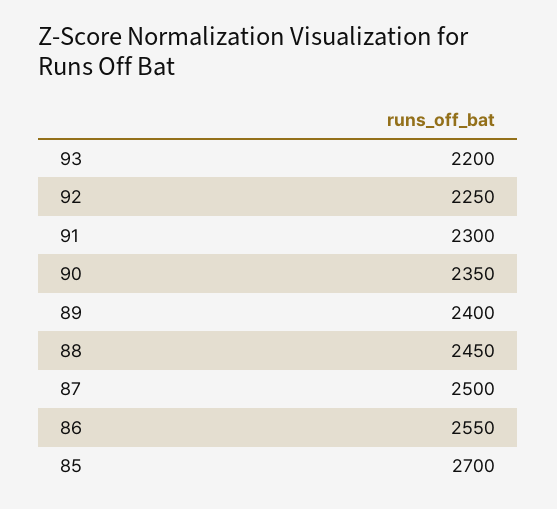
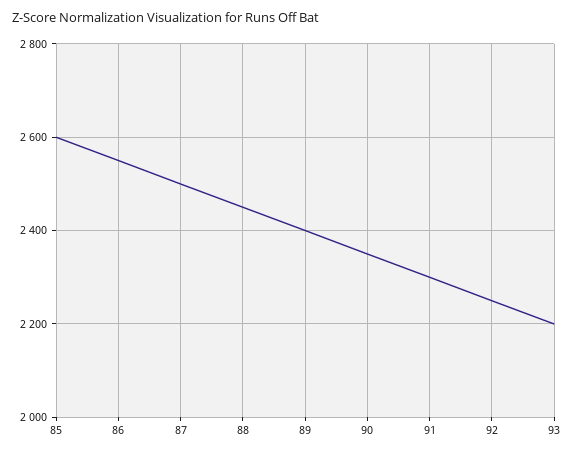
85: 2700 -> 2600

